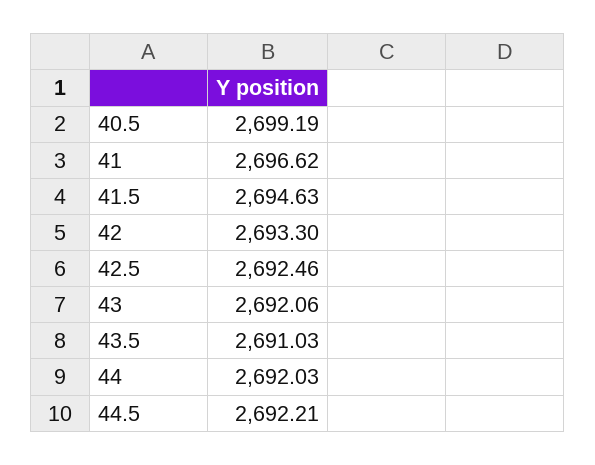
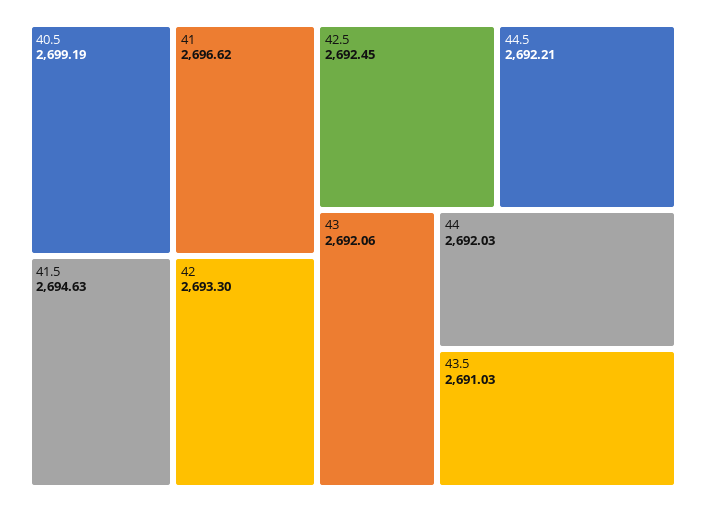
42.5: 2692.46 -> 2692.45

